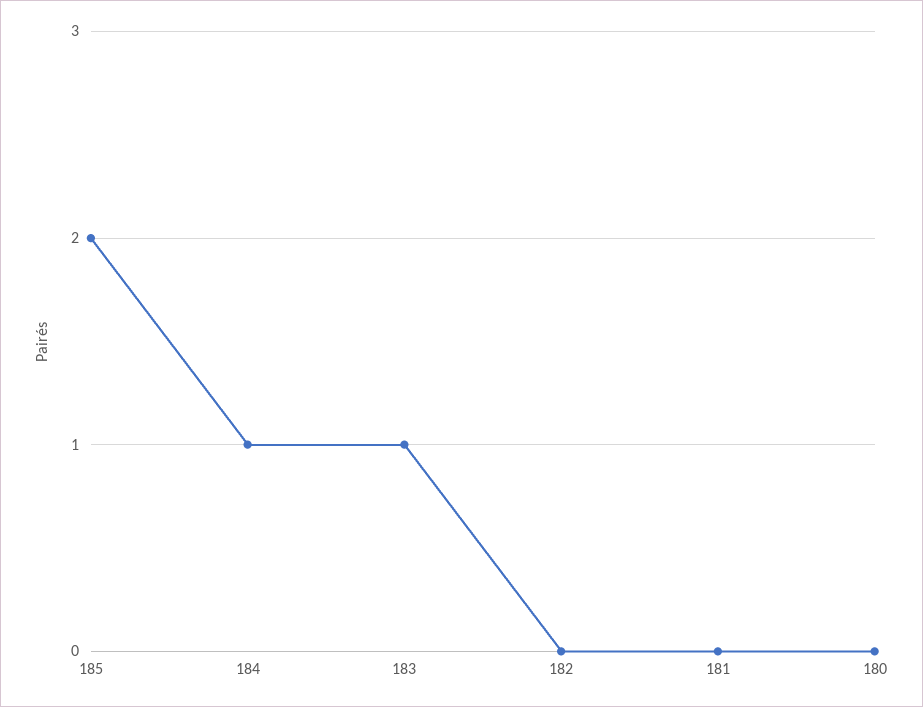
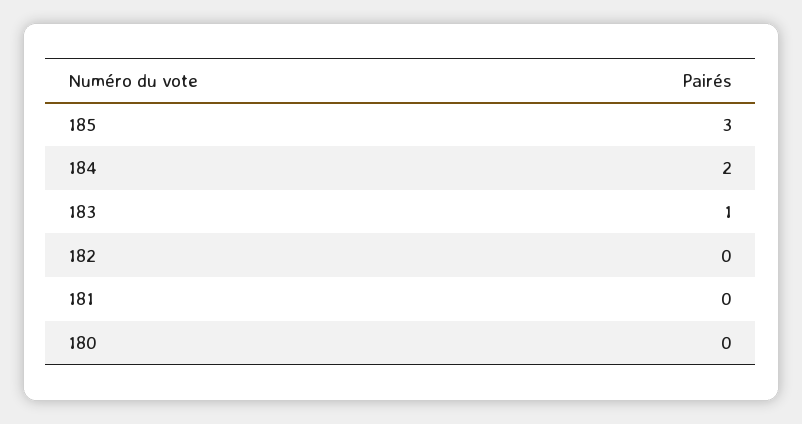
185: 2 -> 3
184: 1 -> 2

